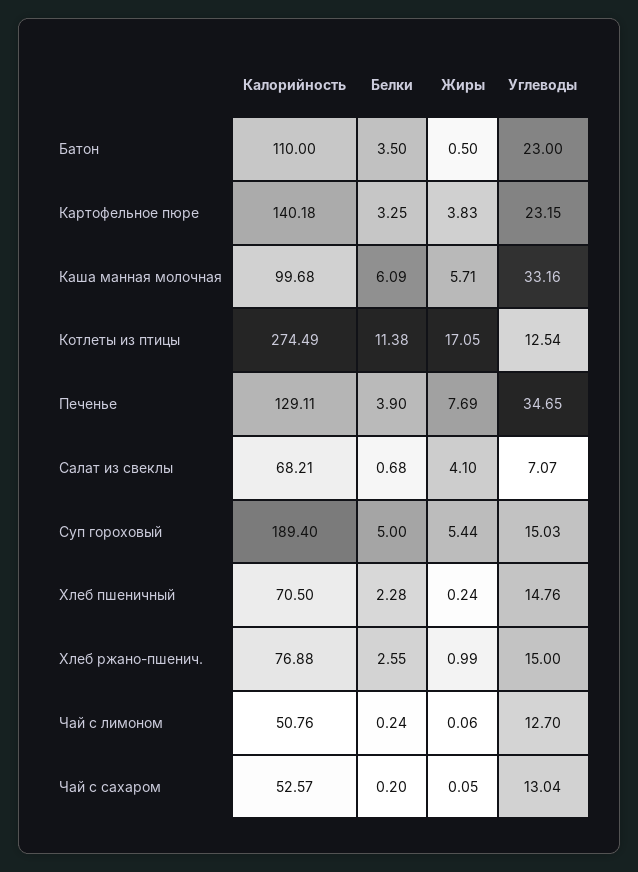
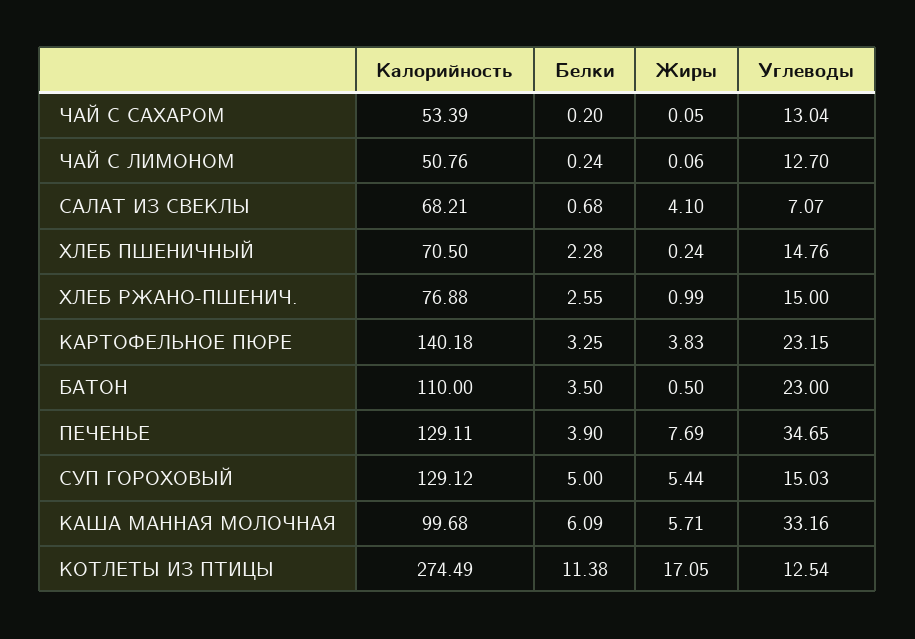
Калорийность, Суп гороховый: 189.4 -> 129.12
Калорийность, Чай с сахаром: 52.57 -> 53.39

